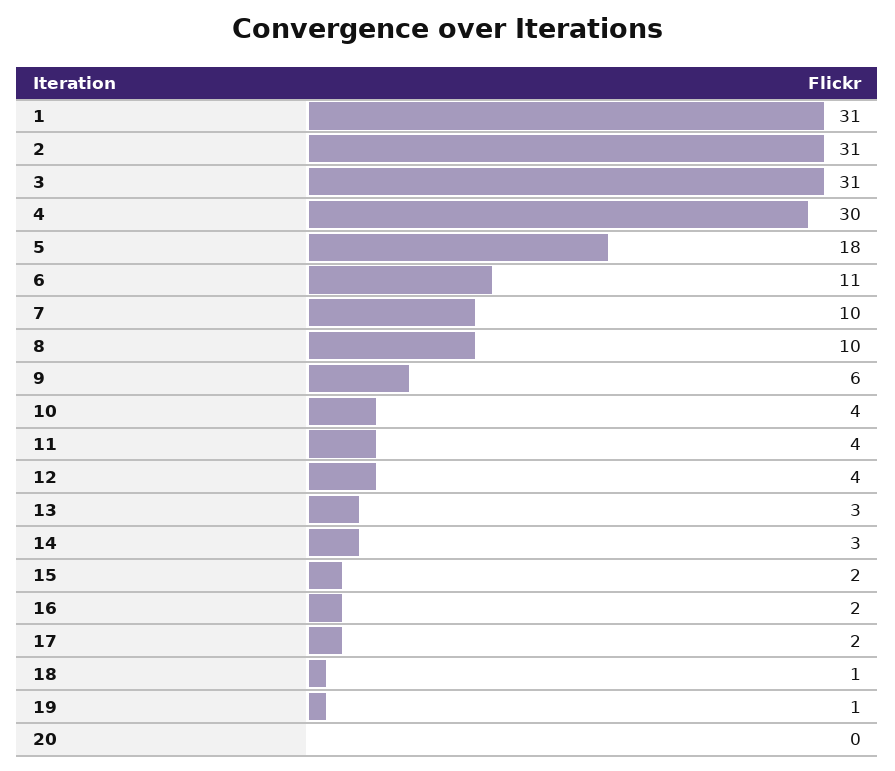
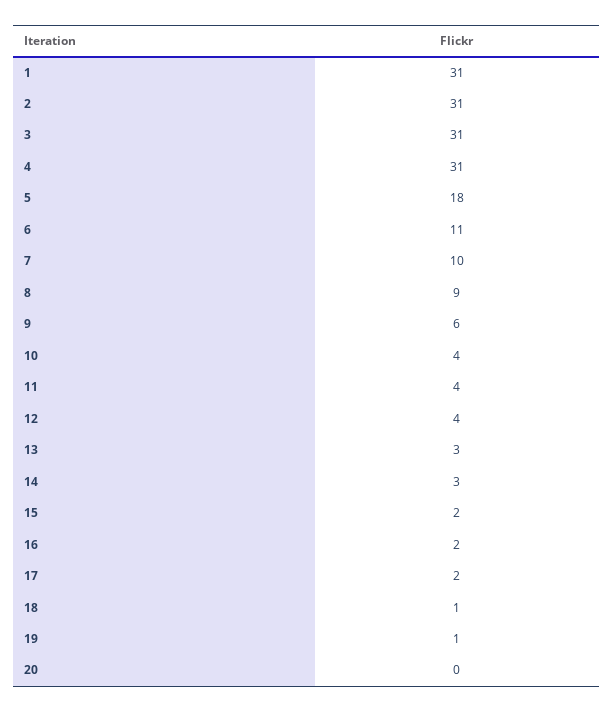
4: 30 -> 31
8: 10 -> 9

